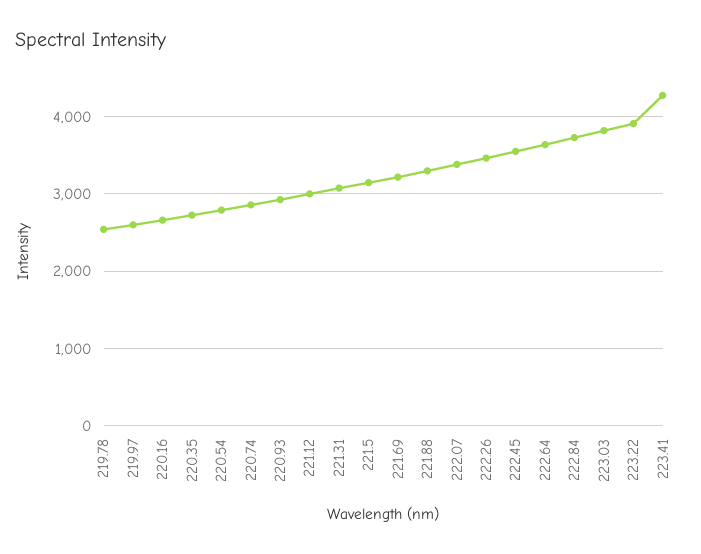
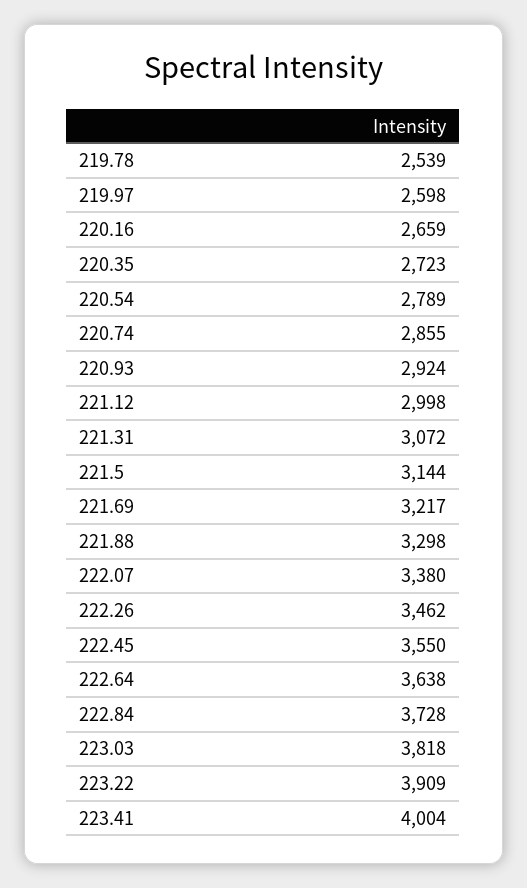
223.41: 4300 -> 4004

